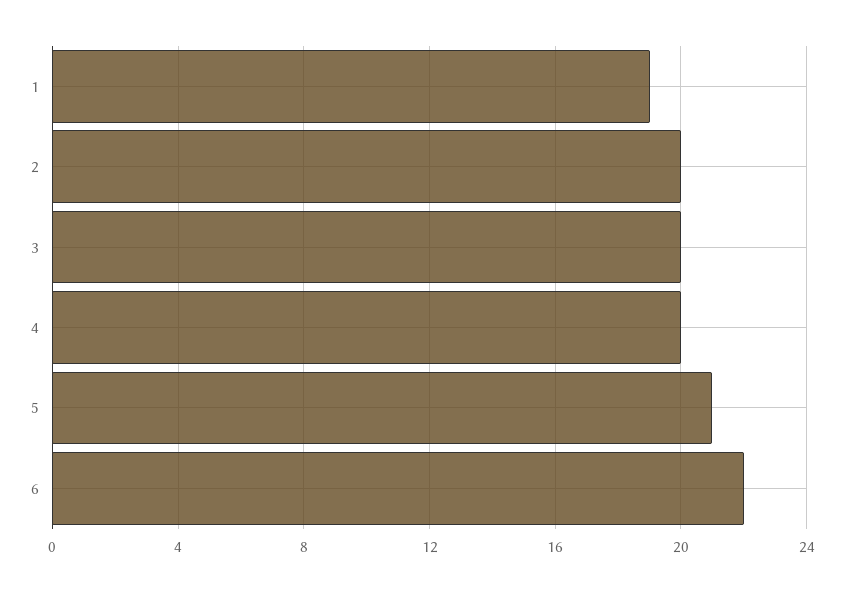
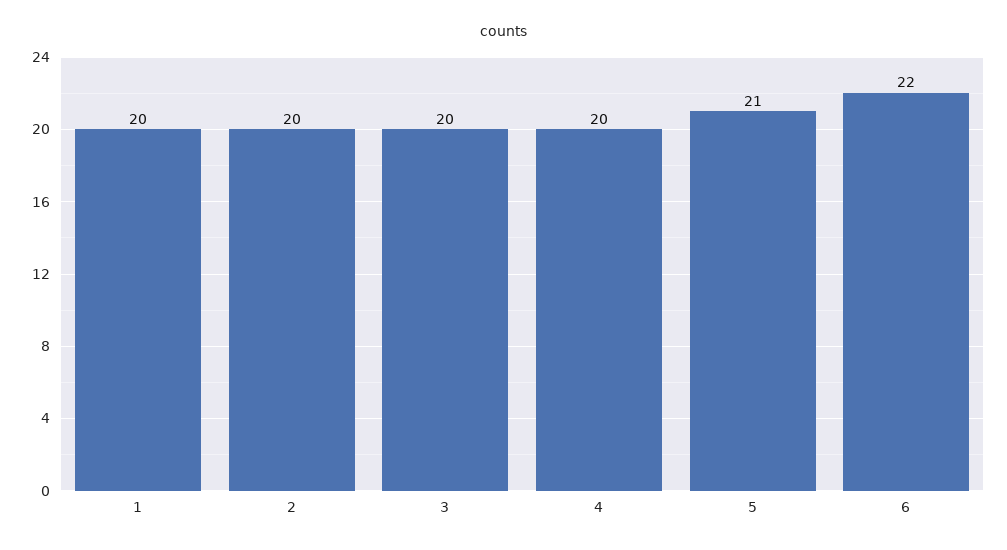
1: 19 -> 20

